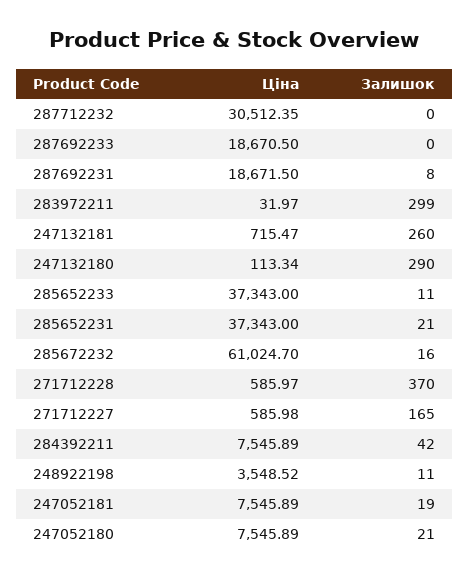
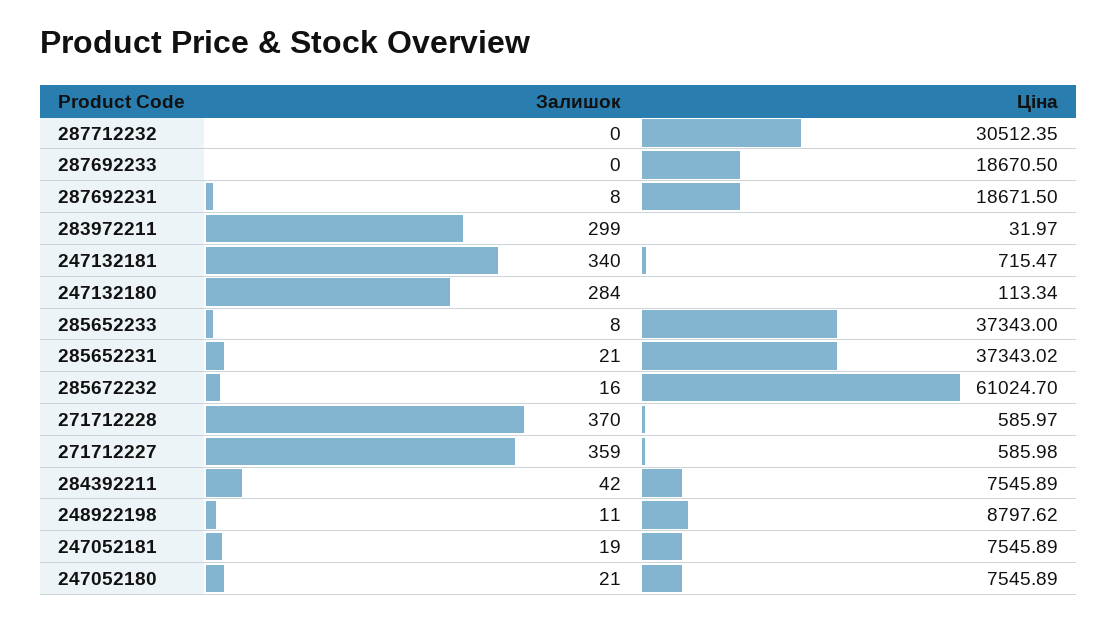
Залишок, 247132181: 260 -> 340
Залишок, 247132180: 290 -> 284
Залишок, 285652233: 11 -> 8
Ціна, 285652231: 37343 -> 37343.02
Залишок, 271712227: 165 -> 359
Ціна, 248922198: 3548.52 -> 8797.62

